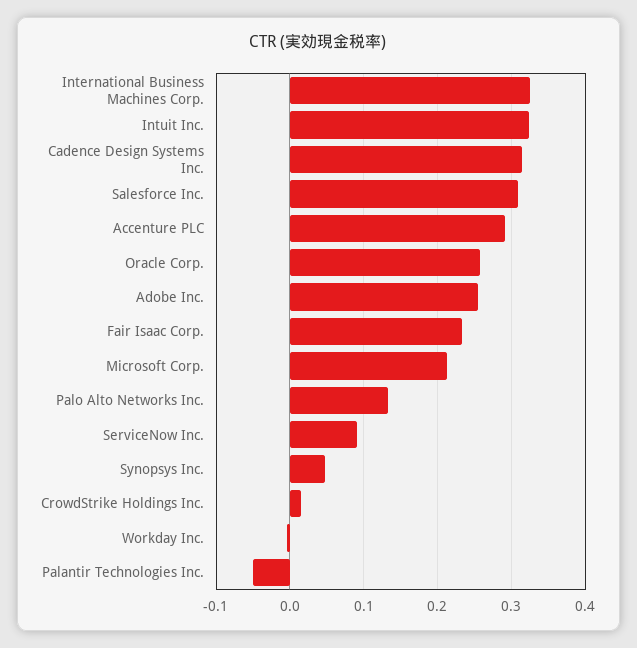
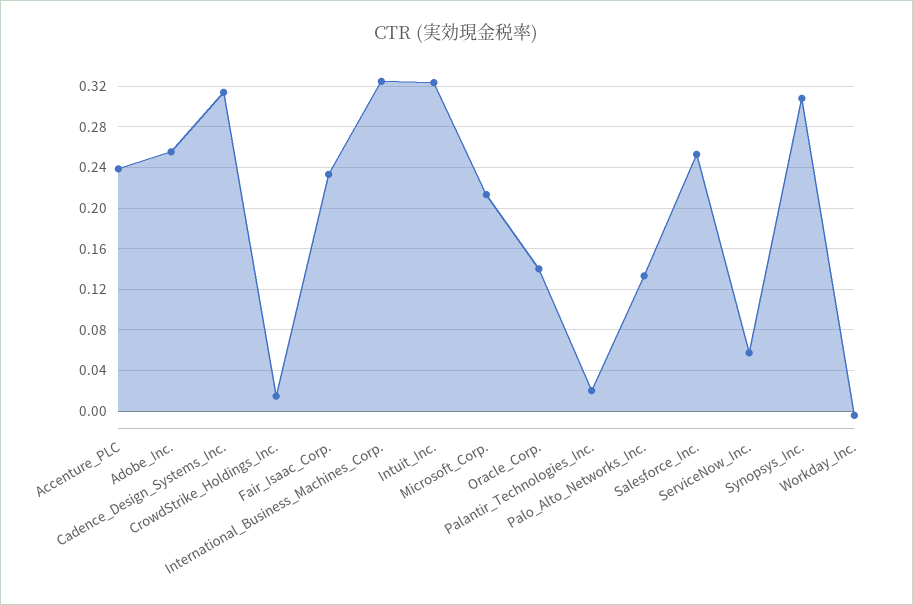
Salesforce Inc.: 0.31 -> 0.25
Accenture PLC: 0.29 -> 0.24
Oracle Corp.: 0.26 -> 0.14
ServiceNow Inc.: 0.09 -> 0.06
Synopsys Inc.: 0.05 -> 0.31
Palantir Technologies Inc.: -0.05 -> 0.02

